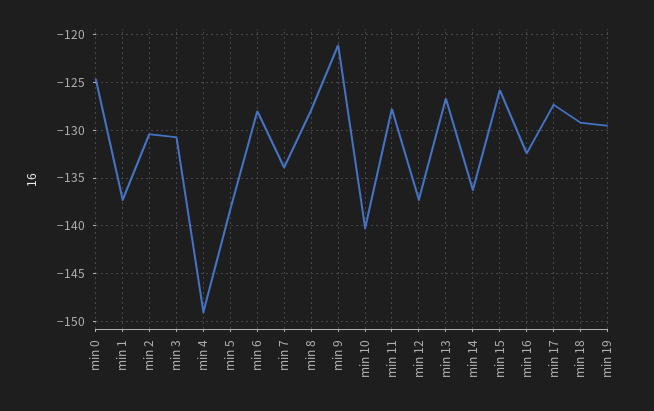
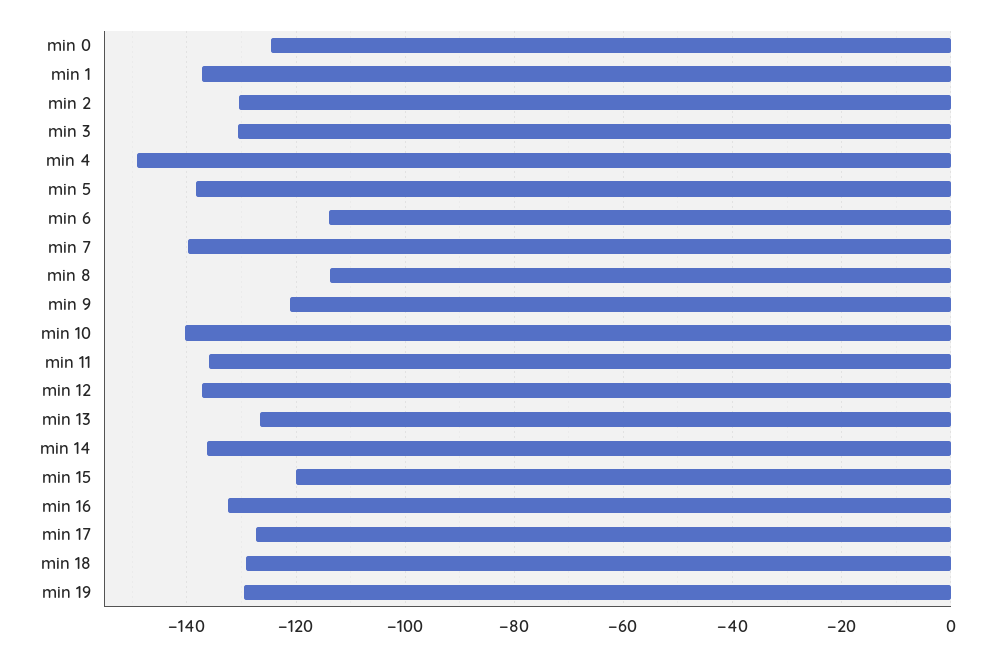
min 6: -128 -> -114
min 7: -134 -> -140
min 8: -128 -> -114
min 11: -128 -> -136
min 15: -126 -> -120

